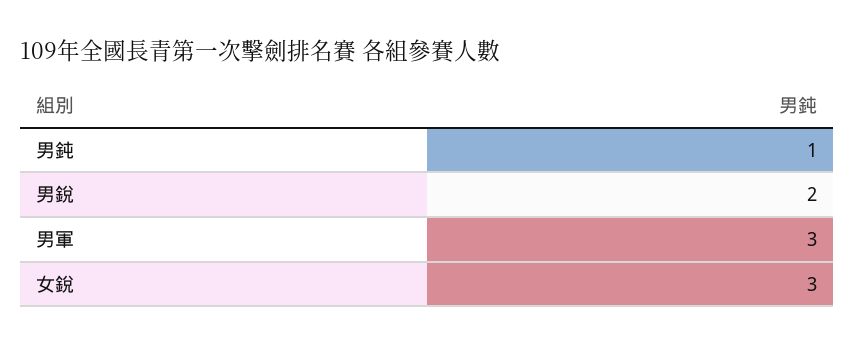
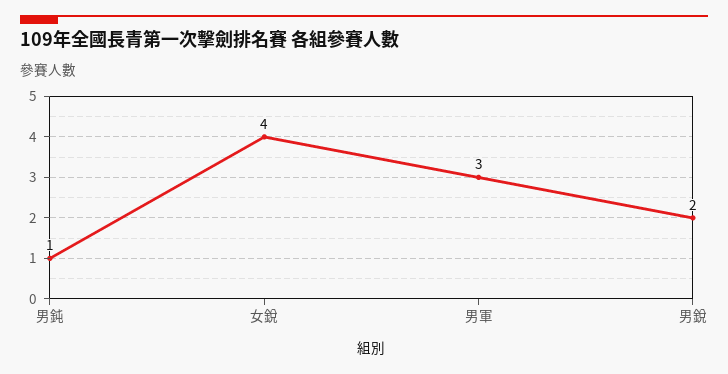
女銳: 3 -> 4

